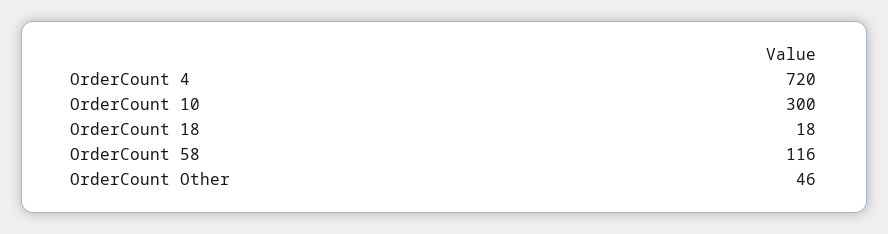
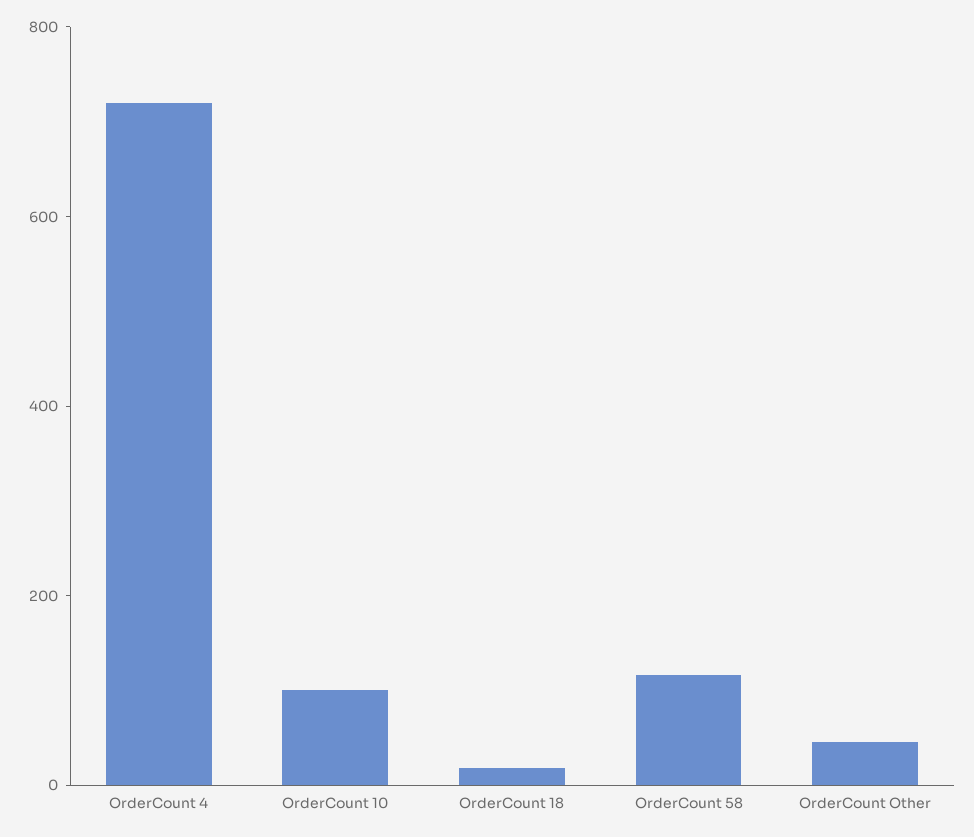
OrderCount 10: 300 -> 100

